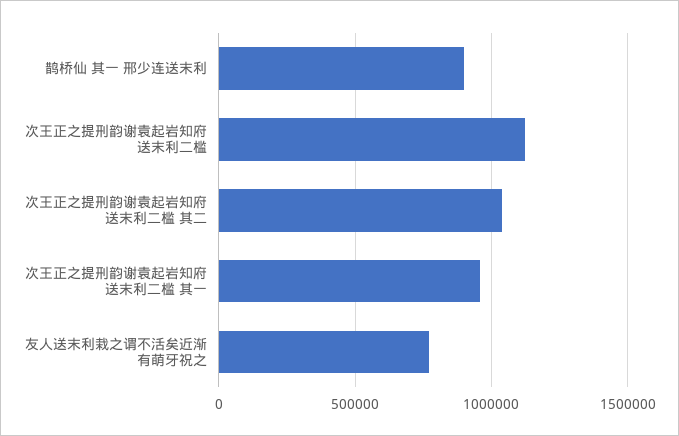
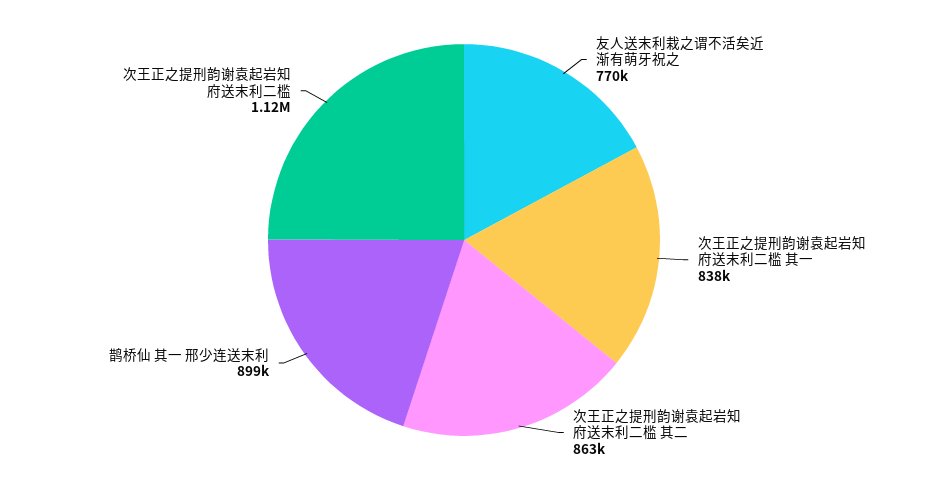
次王正之提刑韵谢袁起岩知府送末利二槛 其二: 1050000 -> 863000
次王正之提刑韵谢袁起岩知府送末利二槛 其一: 950000 -> 838000

